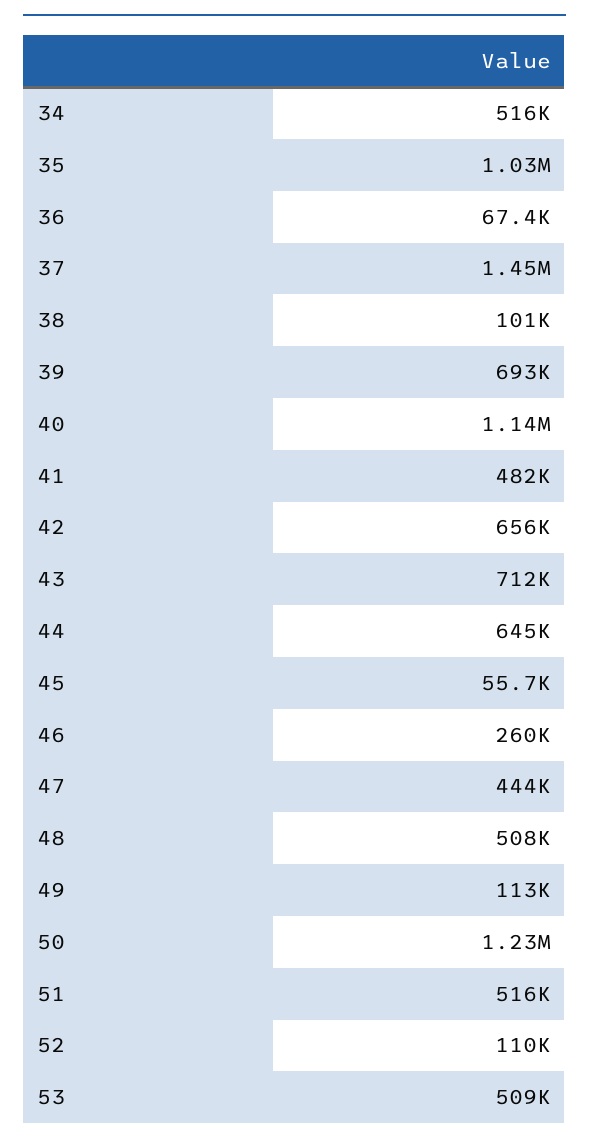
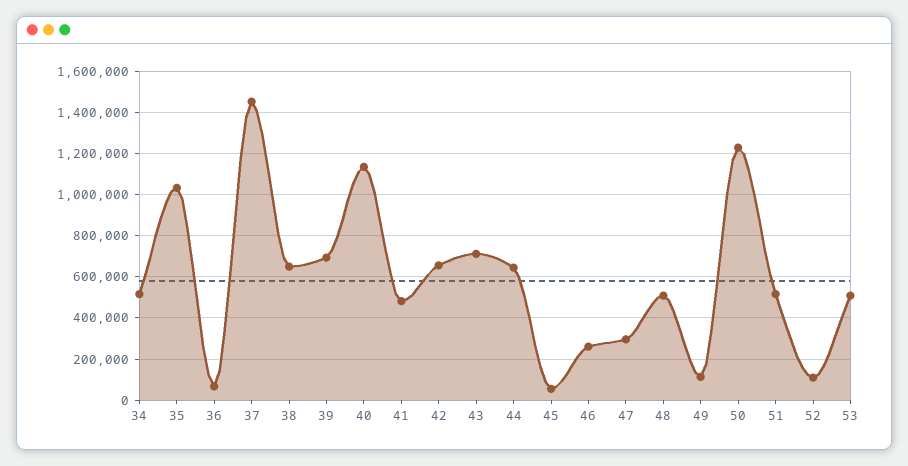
38: 101000 -> 650000
47: 444000 -> 300000

